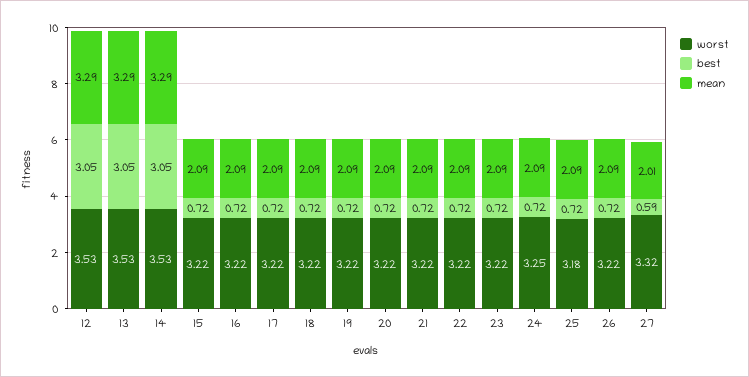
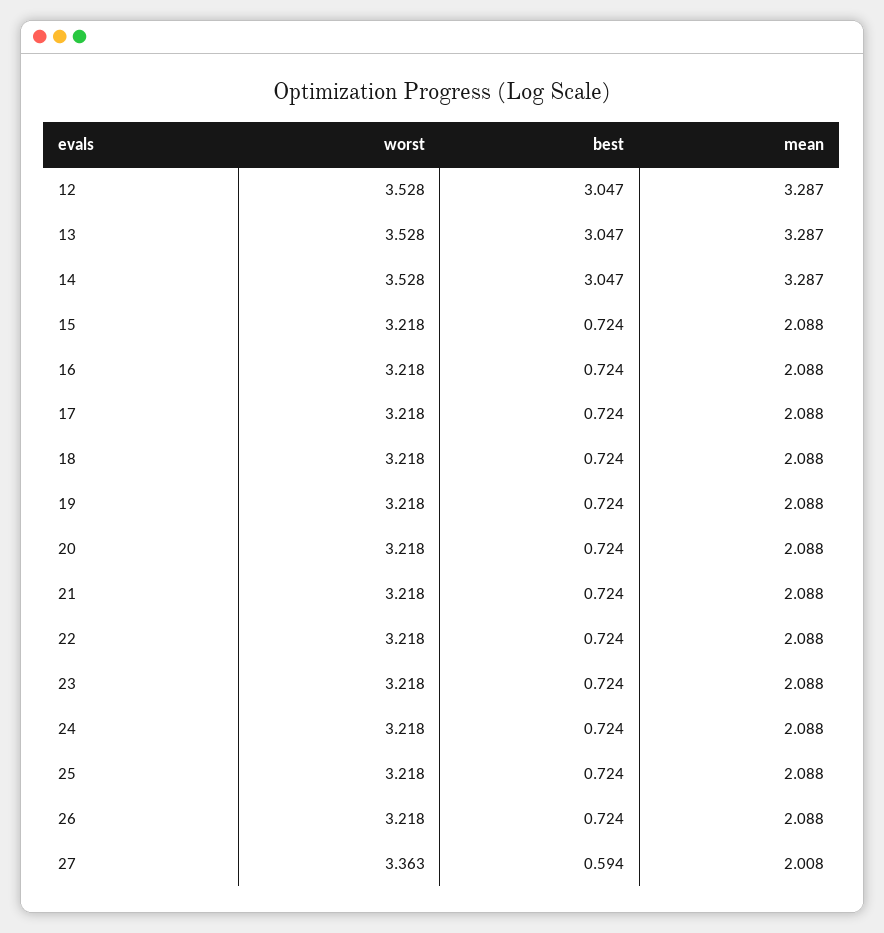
worst, 24: 3.25 -> 3.218
worst, 25: 3.18 -> 3.218
worst, 27: 3.32 -> 3.363

